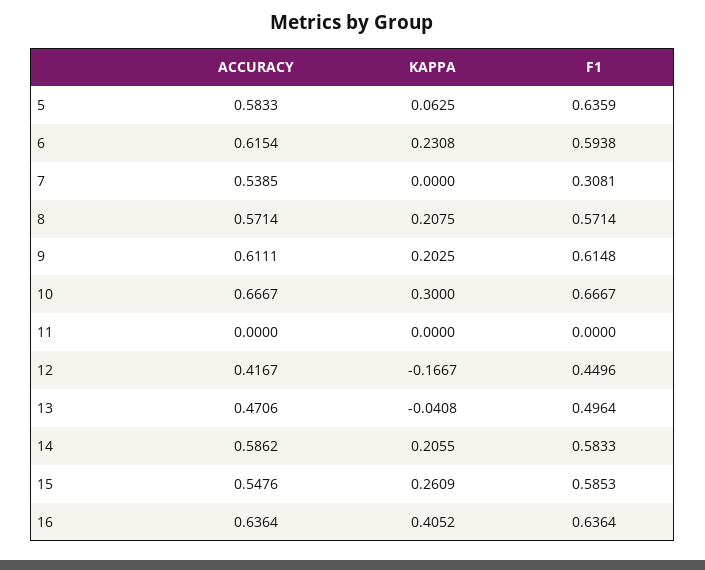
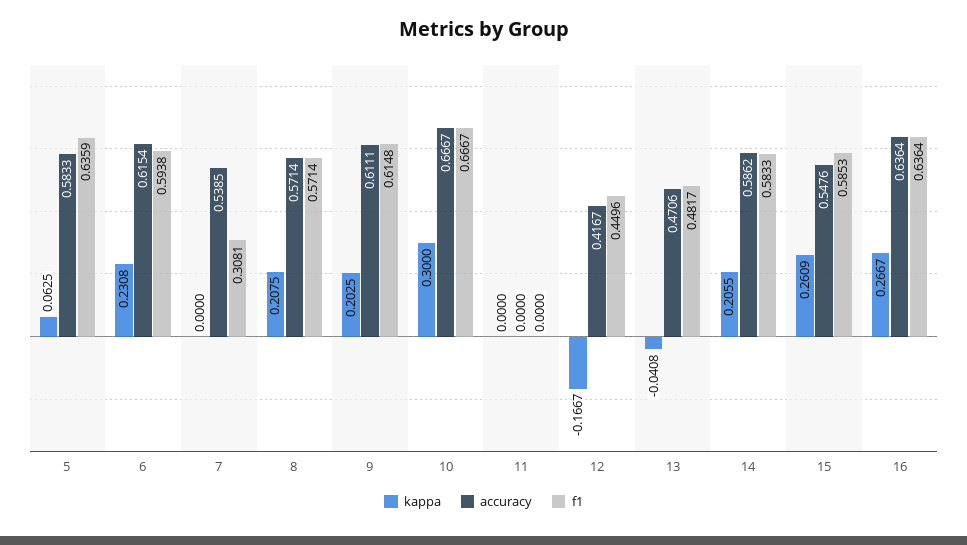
F1, 13: 0.4964 -> 0.4817
KAPPA, 16: 0.4052 -> 0.2667

